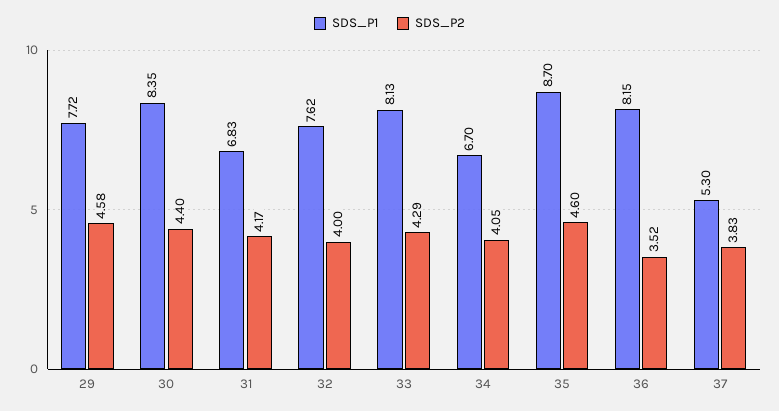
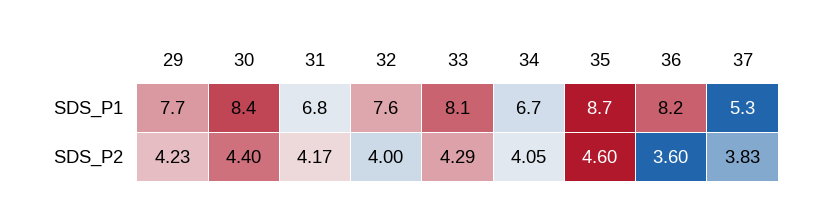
SDS_P2, 29: 4.58 -> 4.23
SDS_P2, 36: 3.52 -> 3.6

